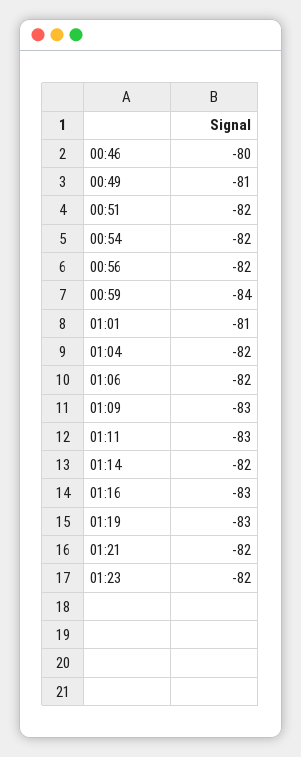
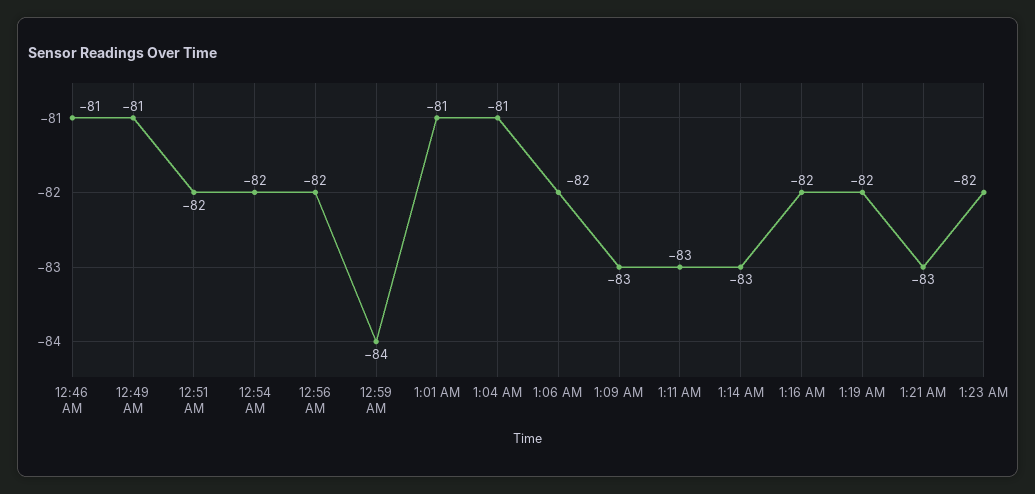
00:46: -80 -> -81
01:04: -82 -> -81
01:14: -82 -> -83
01:16: -83 -> -82
01:19: -83 -> -82
01:21: -82 -> -83

